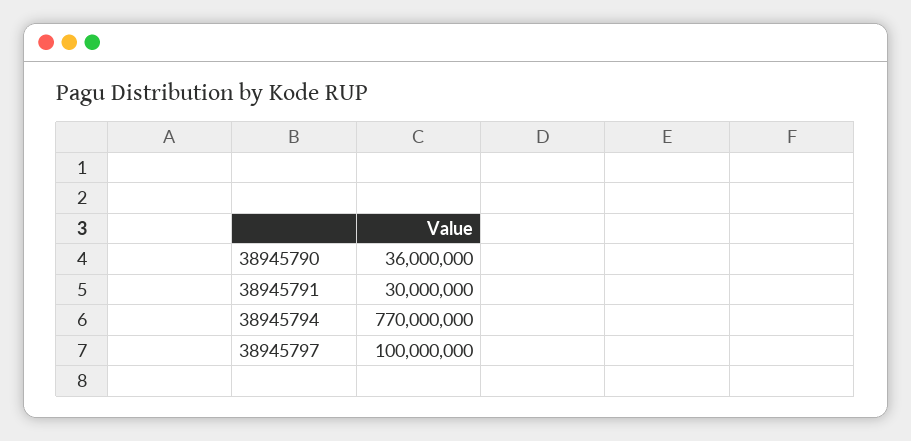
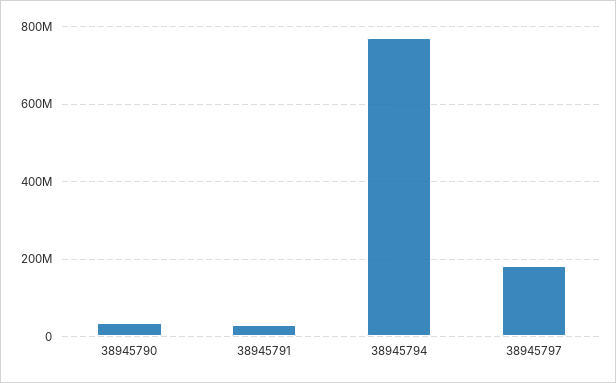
38945797: 100000000 -> 180000000

